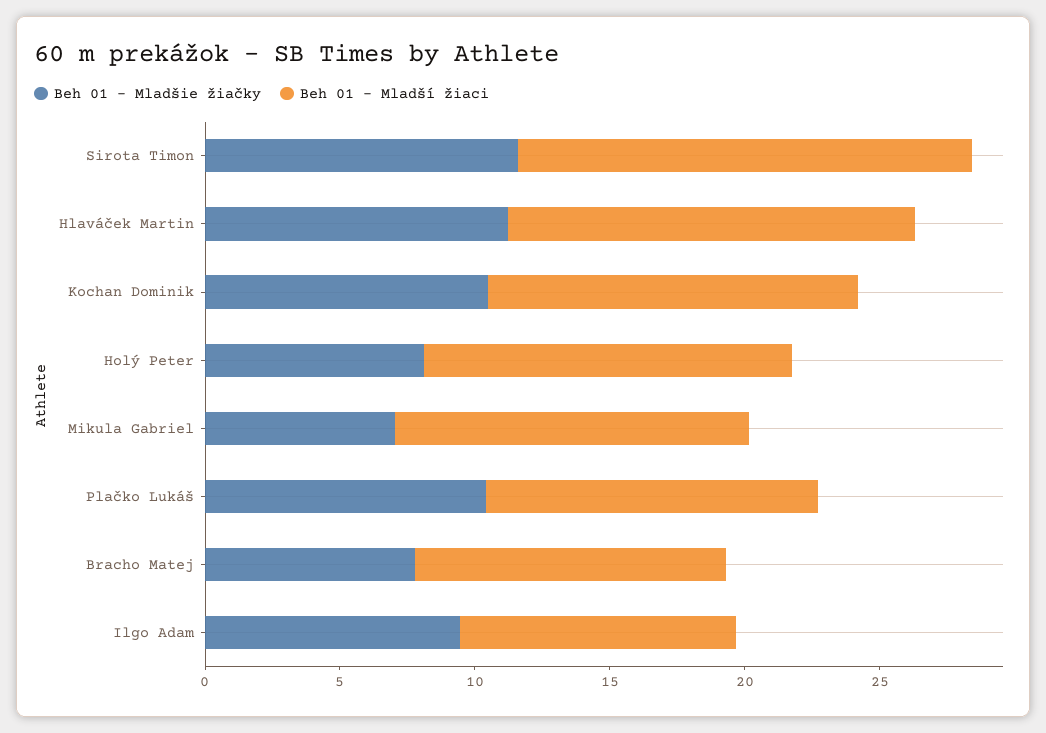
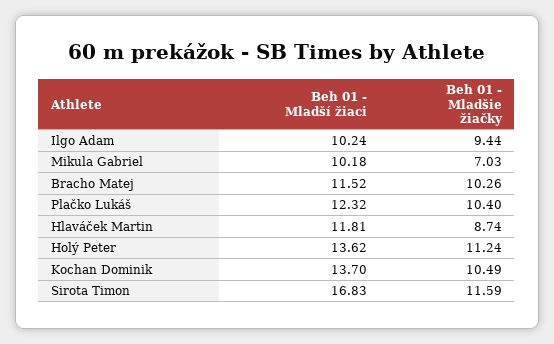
Beh 01 - Mladšie žiačky, Hlaváček Martin: 11 -> 8.74
Beh 01 - Mladší žiaci, Hlaváček Martin: 15 -> 11.81
Beh 01 - Mladšie žiačky, Holý Peter: 8 -> 11.24
Beh 01 - Mladší žiaci, Mikula Gabriel: 13 -> 10.18
Beh 01 - Mladšie žiačky, Bracho Matej: 8 -> 10.26

